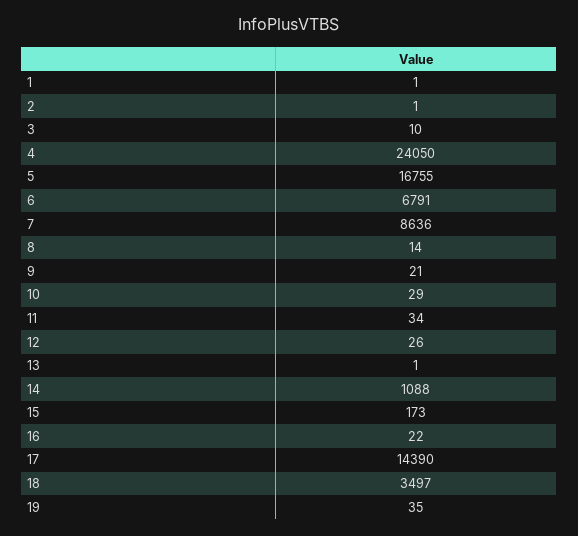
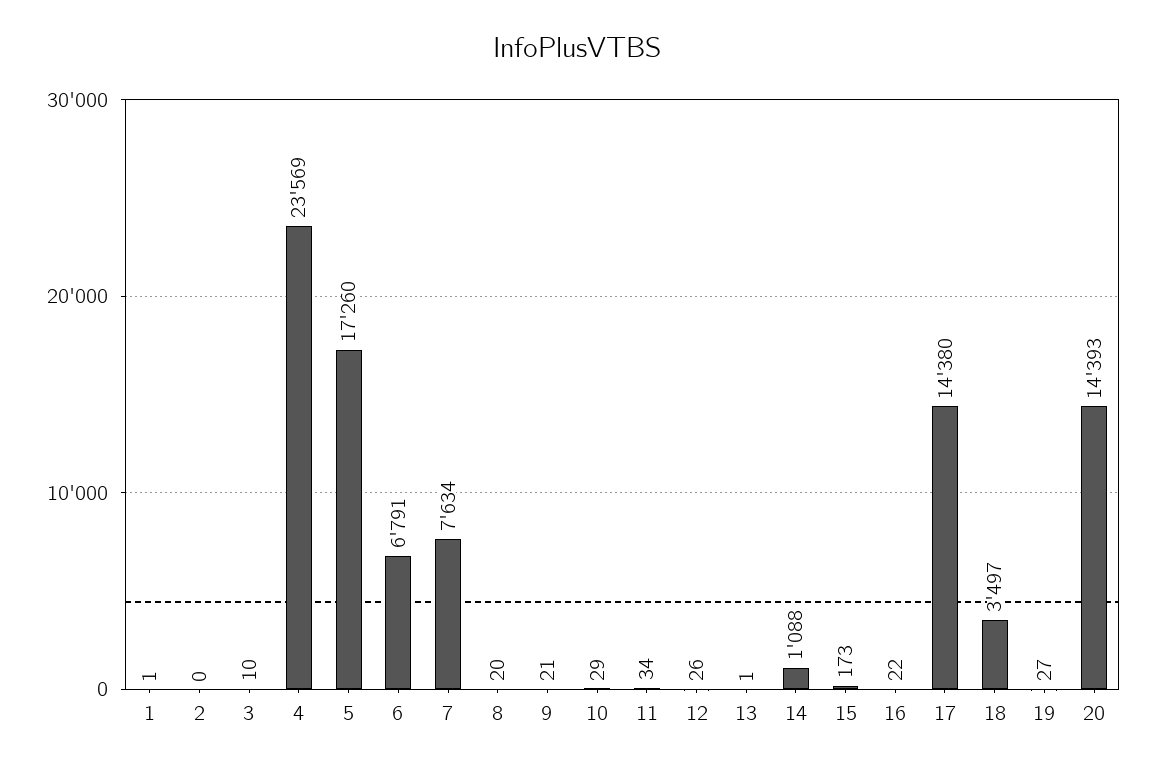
2: 1 -> 0
4: 24050 -> 23569
5: 16755 -> 17260
7: 8636 -> 7634
8: 14 -> 20
17: 14390 -> 14380
19: 35 -> 27
20: none -> 14393

